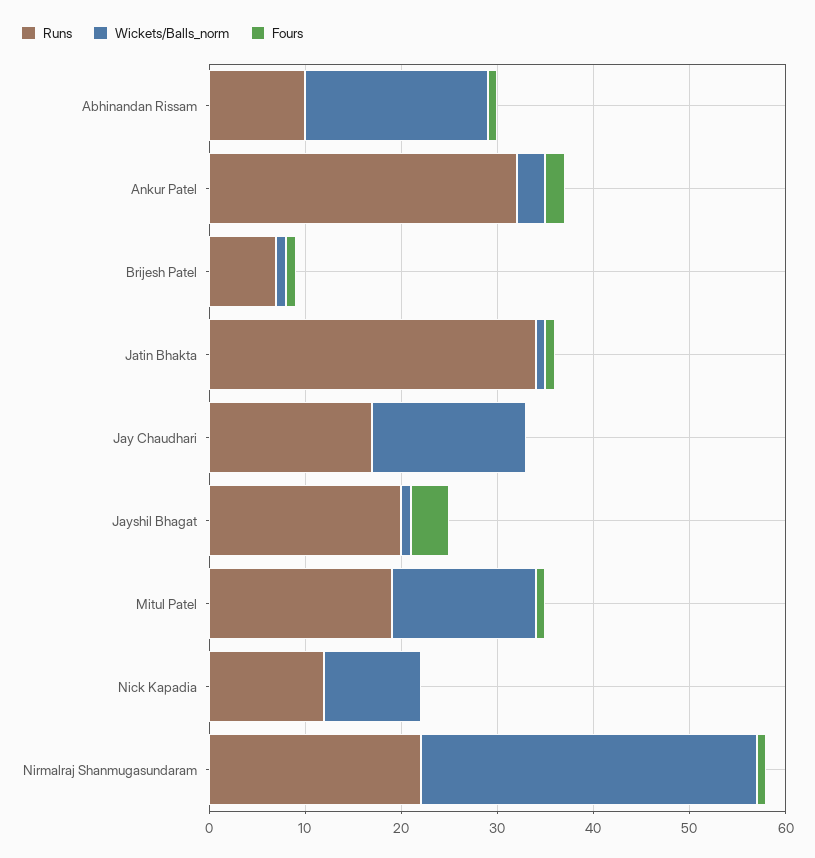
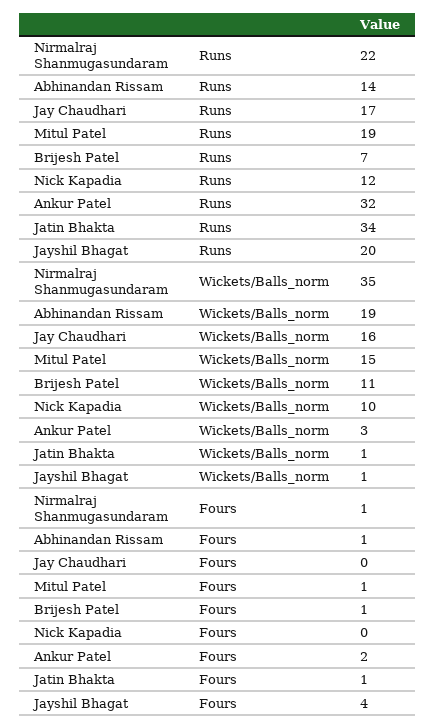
Runs, Abhinandan Rissam: 10 -> 14
Wickets/Balls_norm, Brijesh Patel: 1 -> 11

